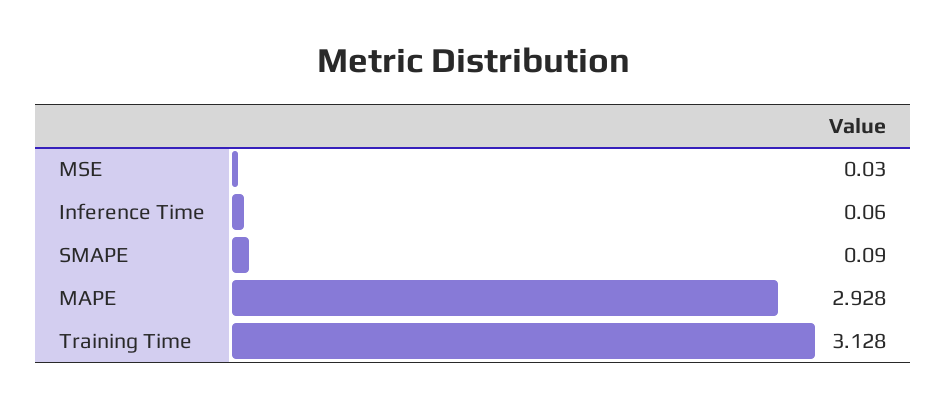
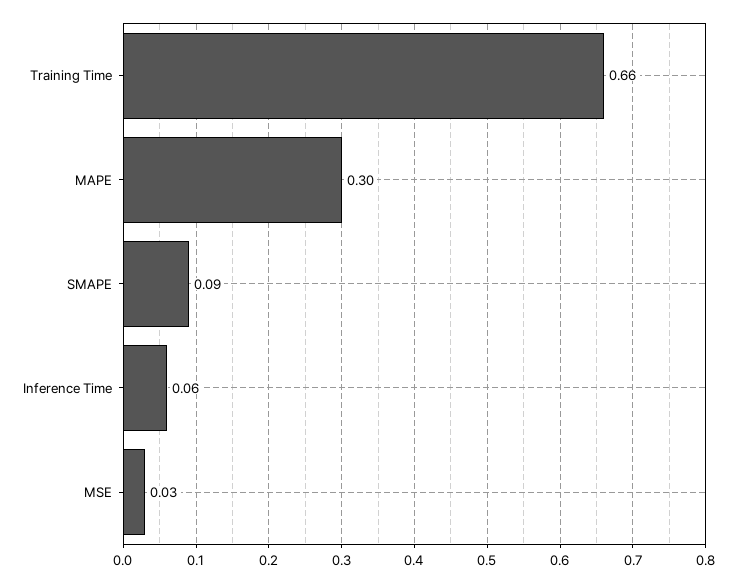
MAPE: 2.928 -> 0.3
Training Time: 3.128 -> 0.66

